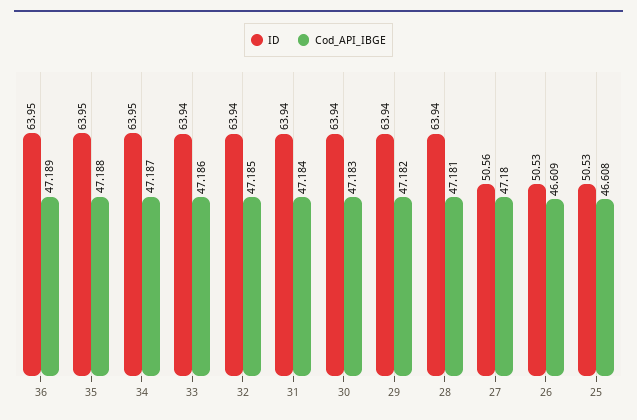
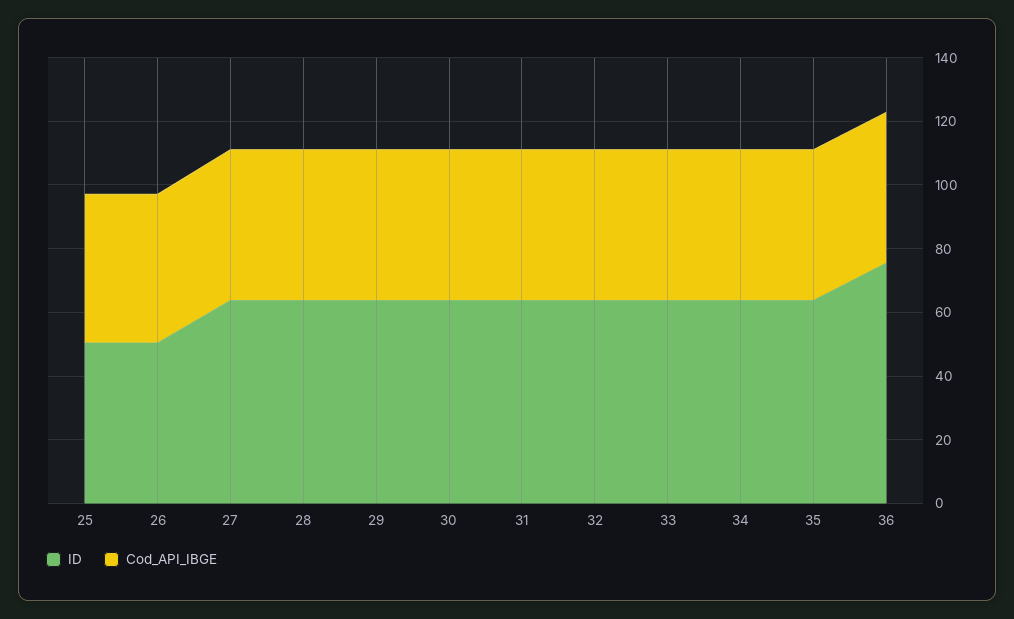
ID, 36: 63.95 -> 75
ID, 27: 50.56 -> 65

